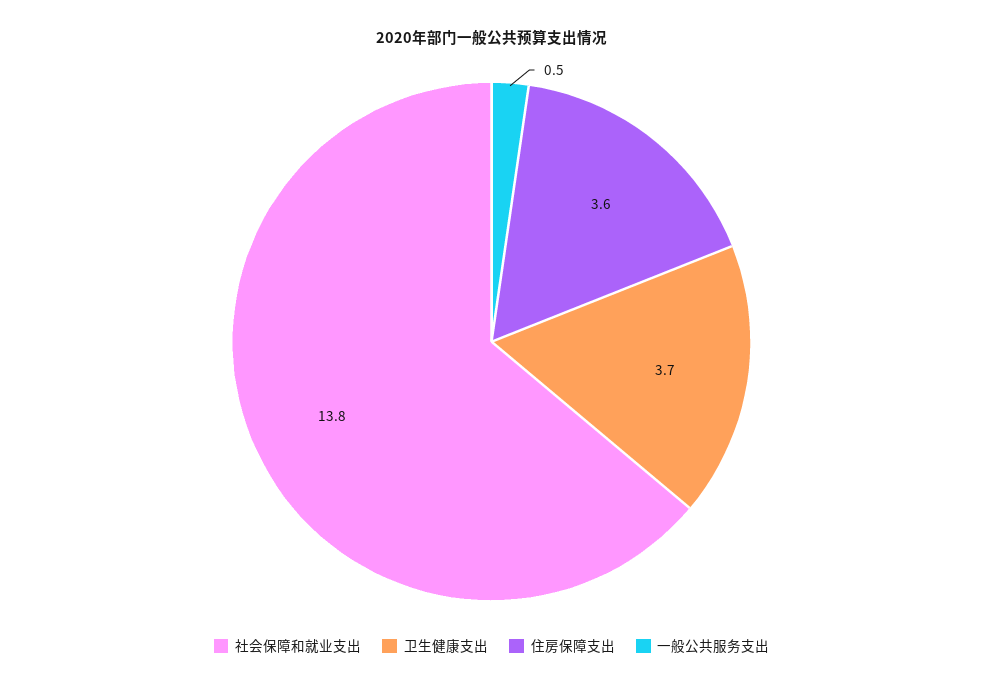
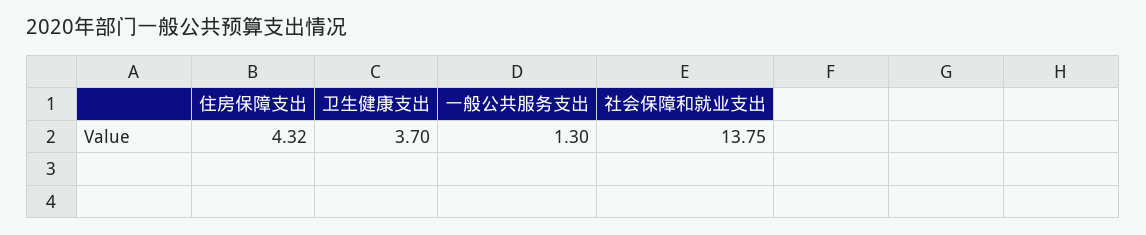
住房保障支出: 3.6 -> 4.32
一般公共服务支出: 0.5 -> 1.3

